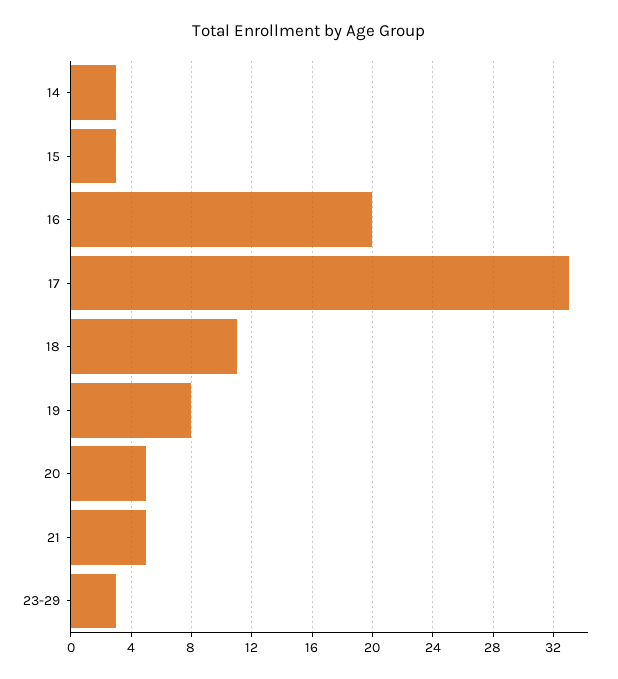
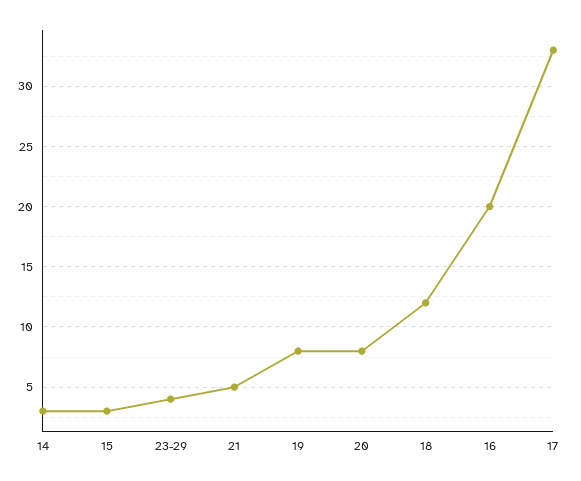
18: 11 -> 12
20: 5 -> 8
23-29: 3 -> 4

